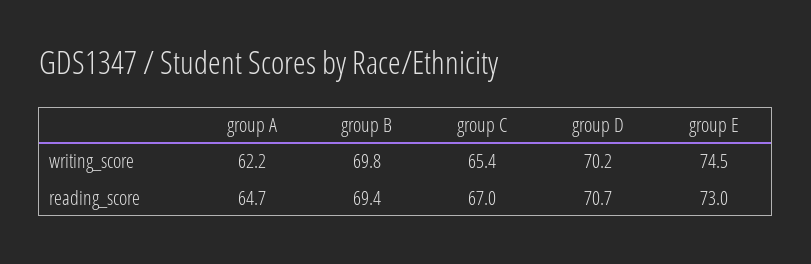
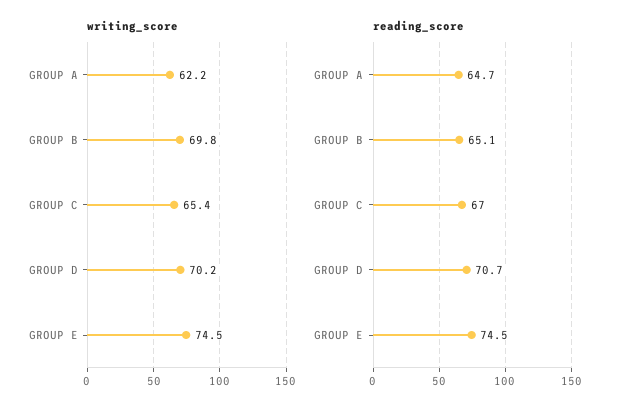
reading_score, group B: 69.4 -> 65.1
reading_score, group E: 73 -> 74.5

